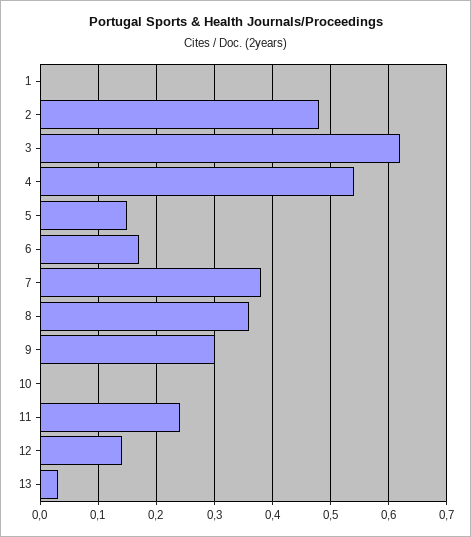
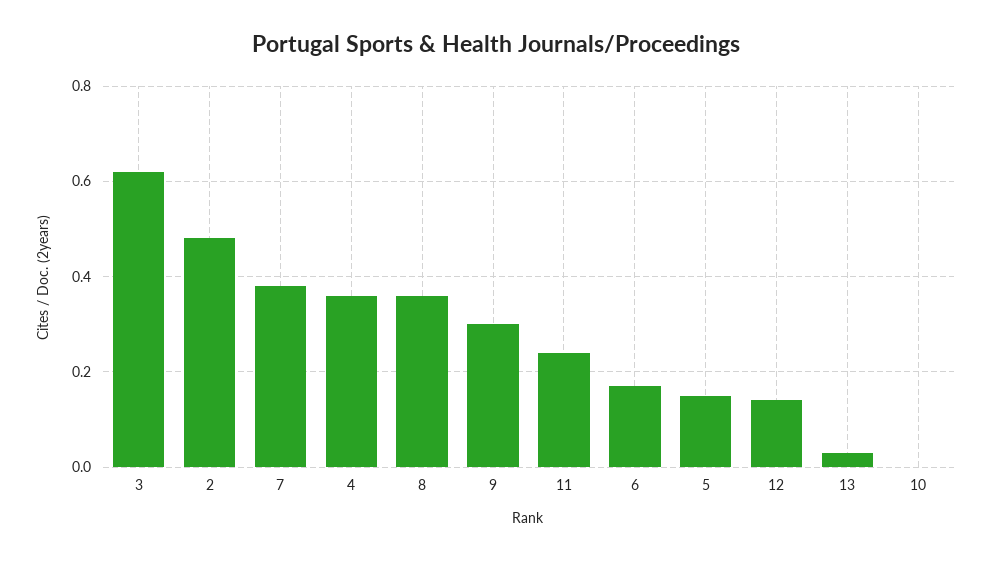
1: 0 -> none
4: 0.55 -> 0.35

